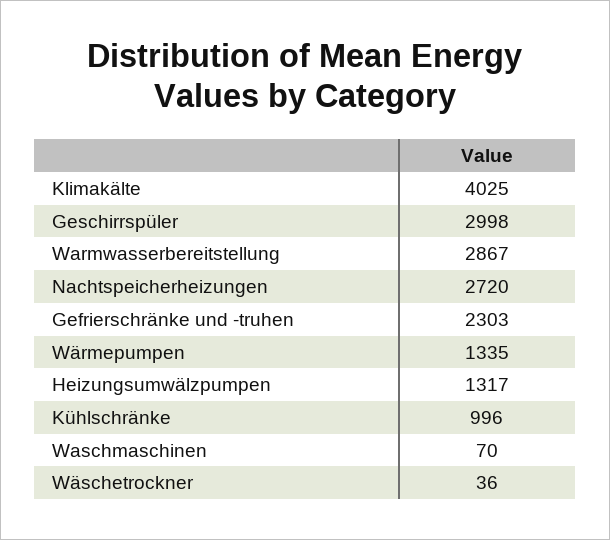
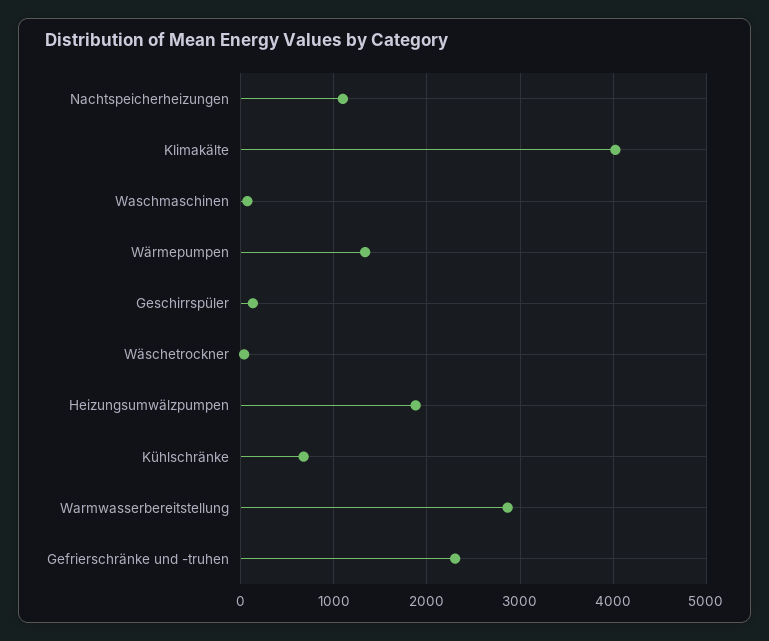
Geschirrspüler: 2998 -> 100
Nachtspeicherheizungen: 2720 -> 1100
Heizungsumwälzpumpen: 1317 -> 1900
Kühlschränke: 996 -> 700

